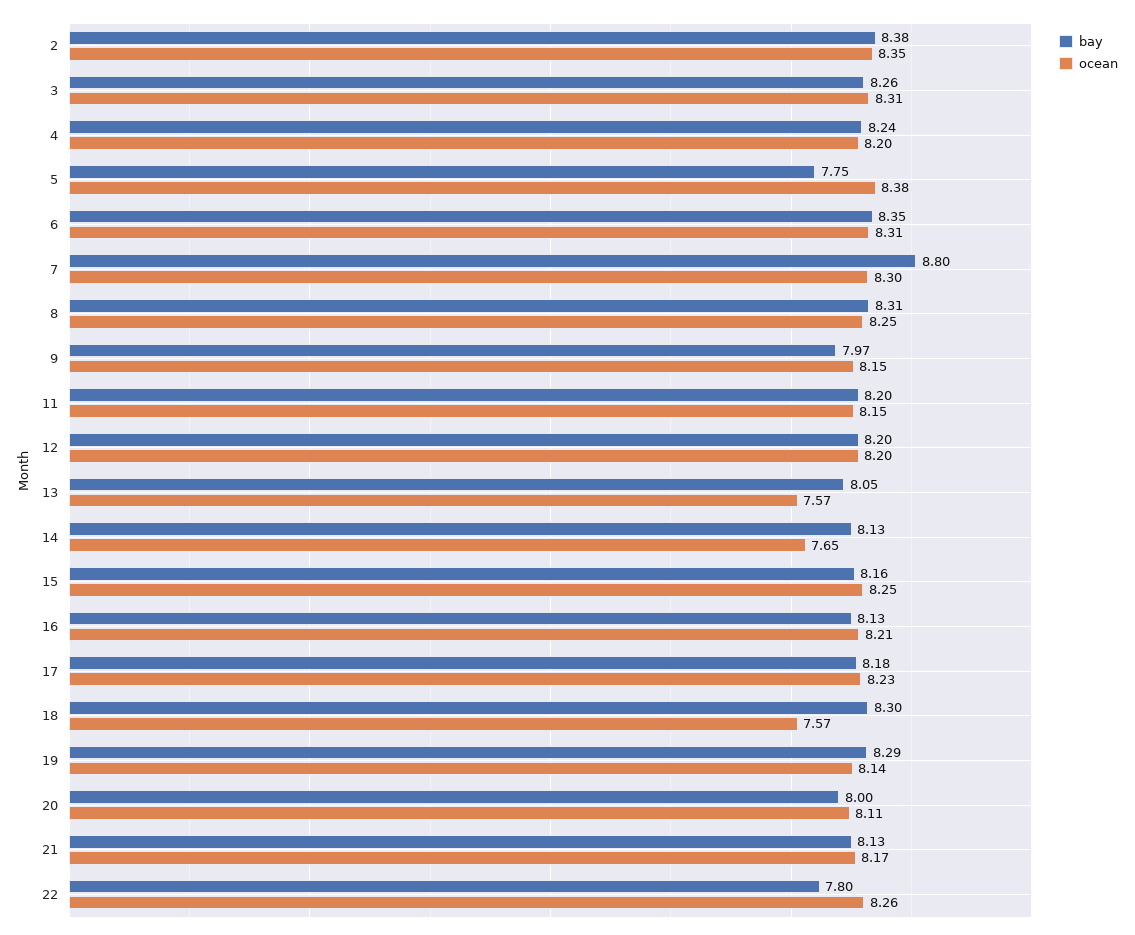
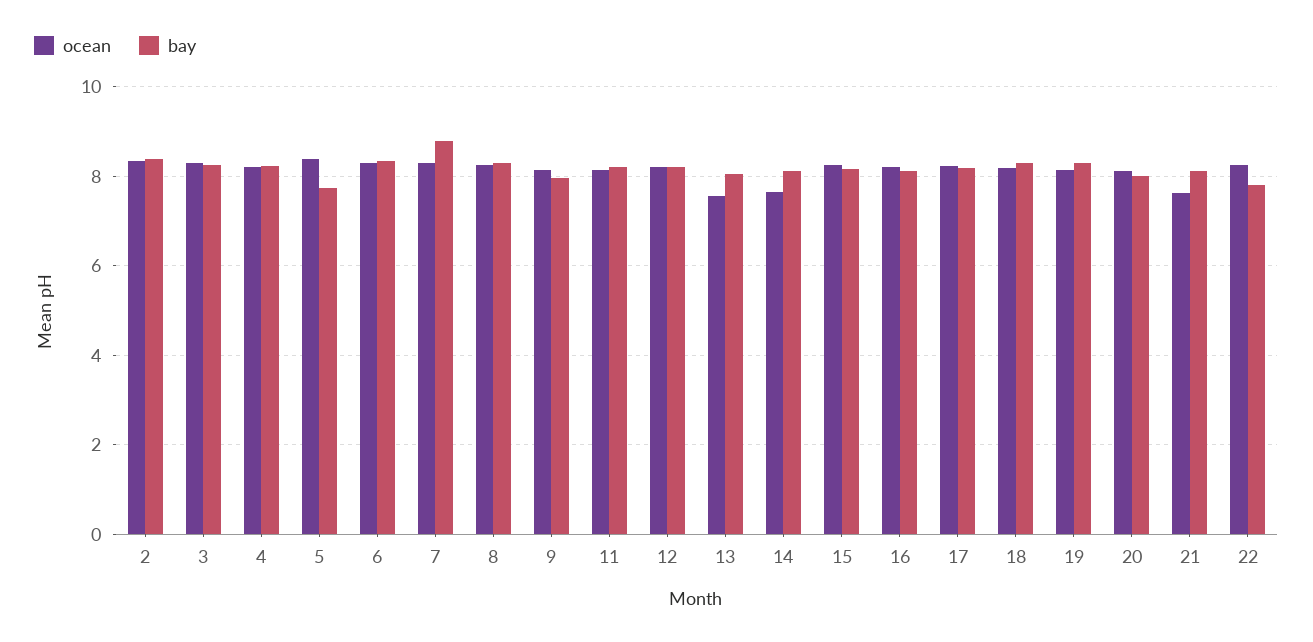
ocean, 18: 7.57 -> 8.2
ocean, 21: 8.17 -> 7.6

